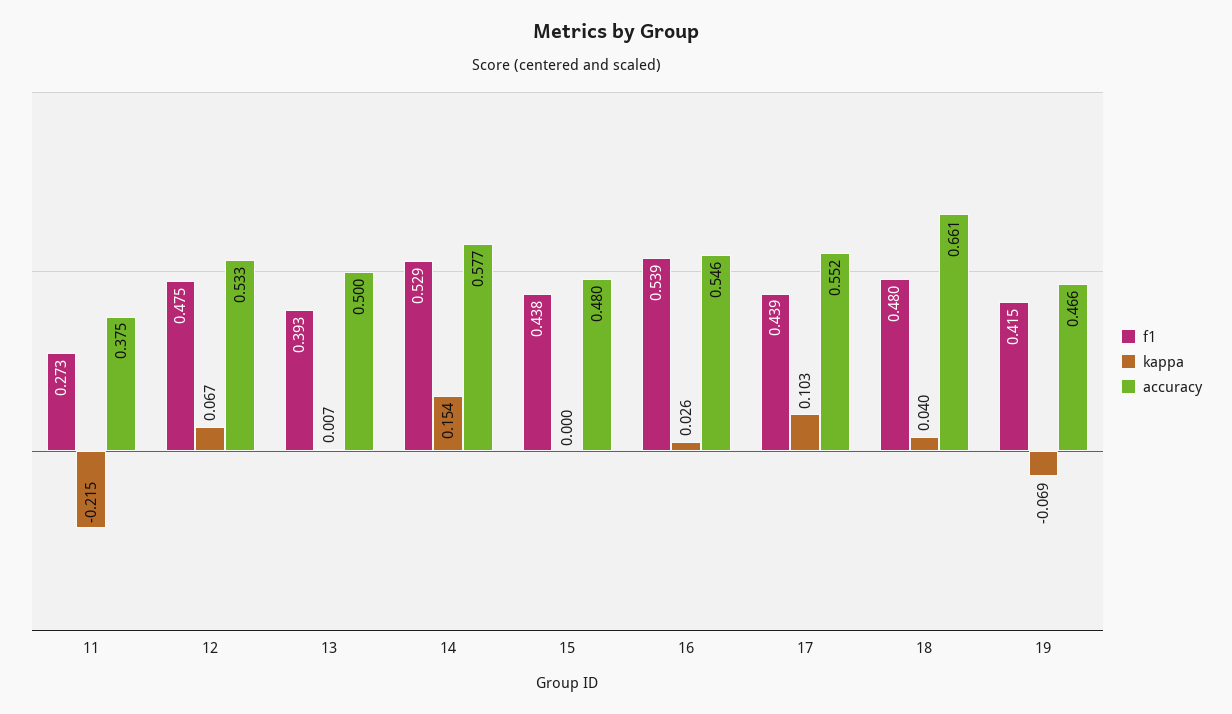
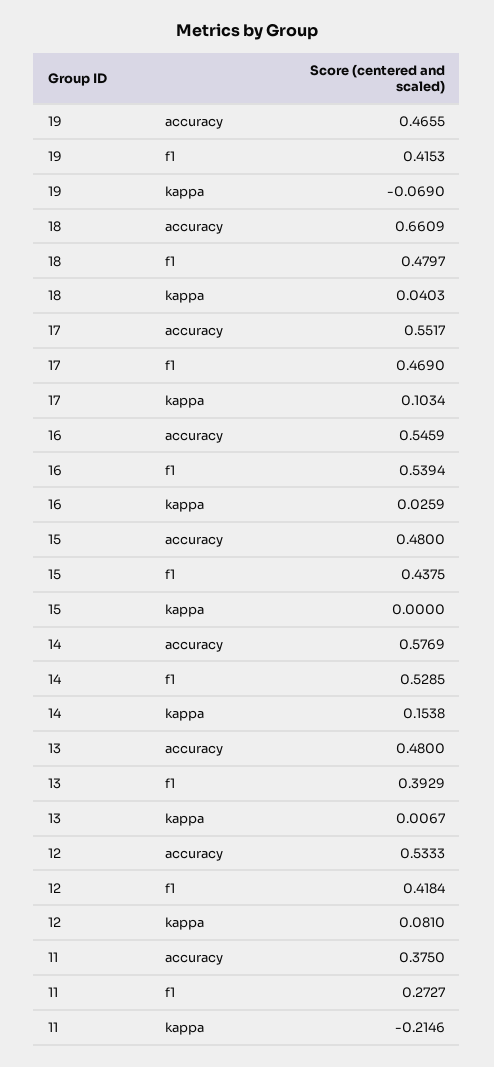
f1, 12: 0.475 -> 0.4184
kappa, 12: 0.067 -> 0.081
accuracy, 13: 0.5 -> 0.48
f1, 17: 0.439 -> 0.469

